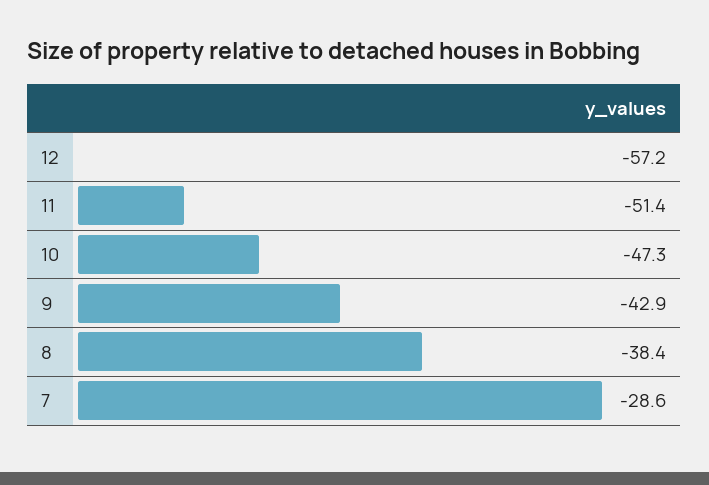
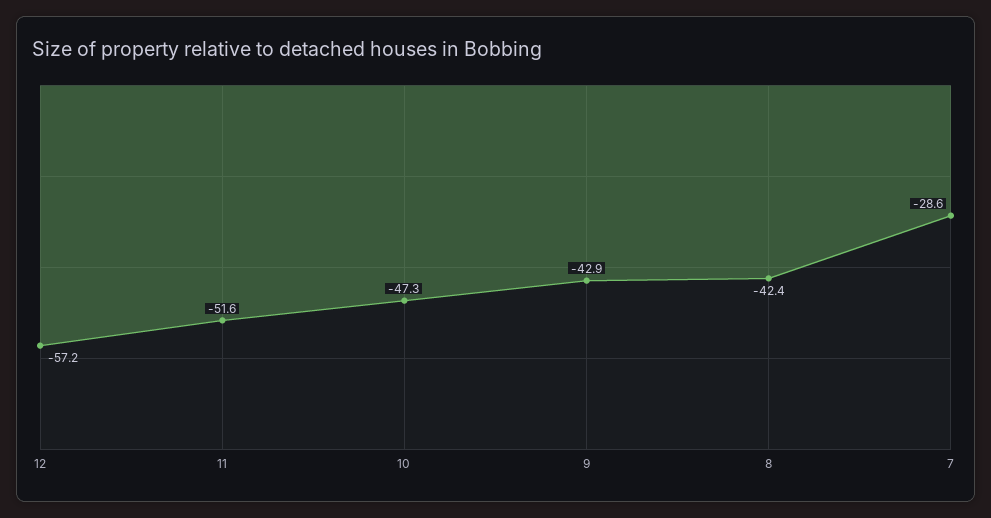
11: -51.4 -> -51.6
8: -38.4 -> -42.4

